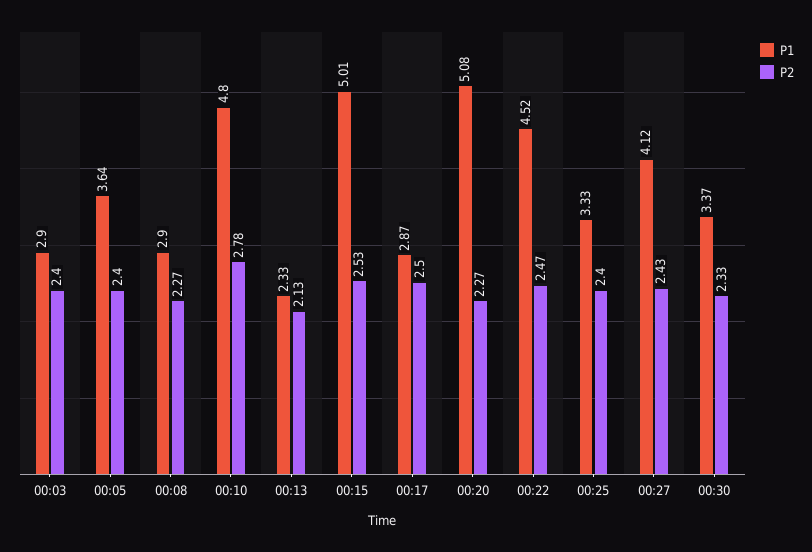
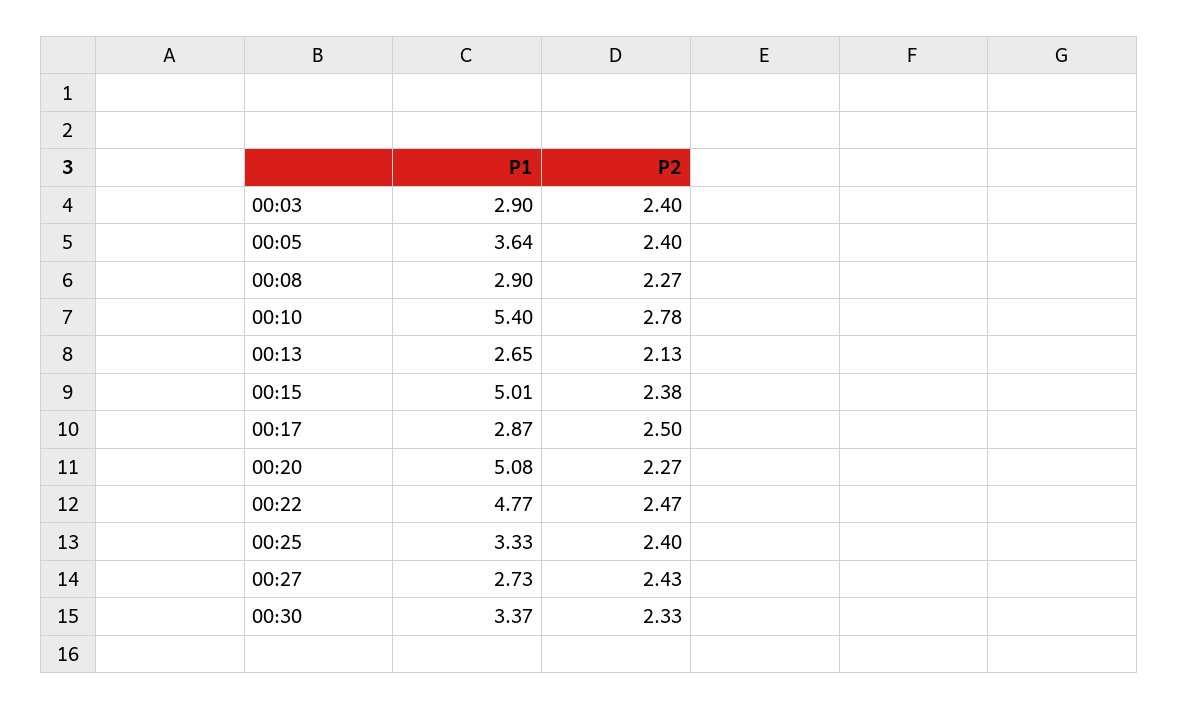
P1, 00:10: 4.8 -> 5.4
P1, 00:13: 2.33 -> 2.65
P2, 00:15: 2.53 -> 2.38
P1, 00:22: 4.52 -> 4.77
P1, 00:27: 4.12 -> 2.73

